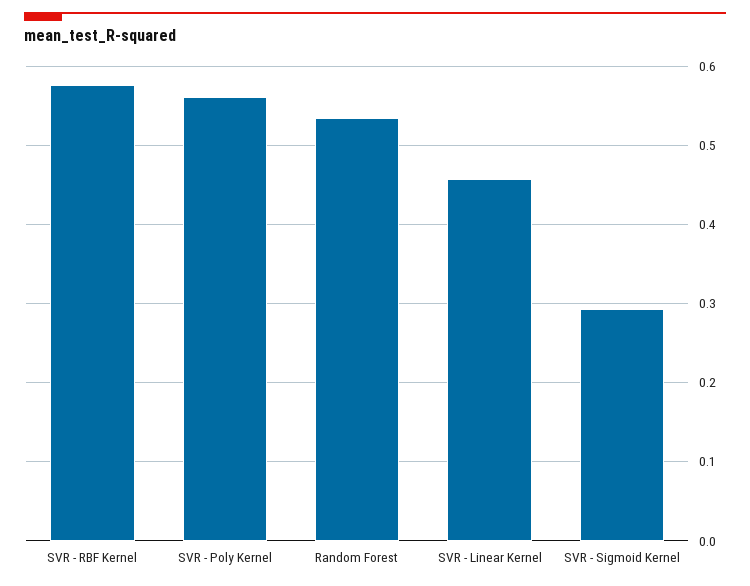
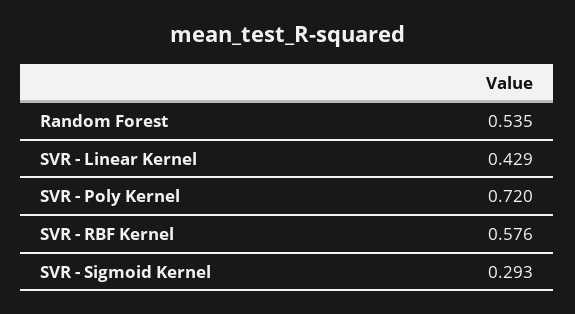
SVR - Poly Kernel: 0.56 -> 0.72
SVR - Linear Kernel: 0.46 -> 0.429

